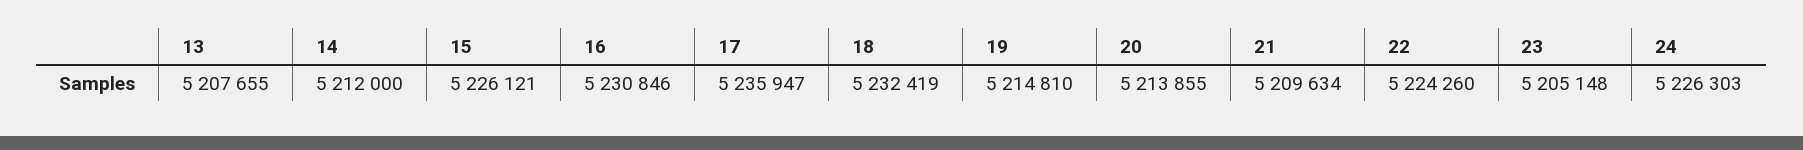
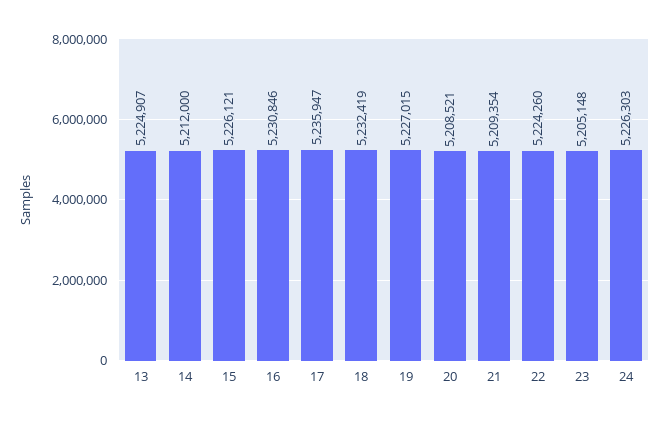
13: 5207655 -> 5224907
19: 5214810 -> 5227015
20: 5213855 -> 5208521
21: 5209634 -> 5209354

